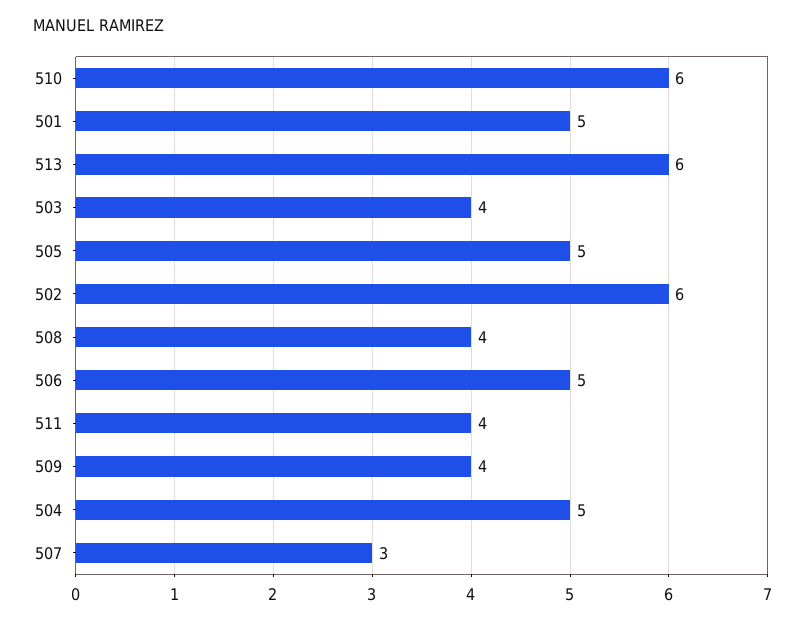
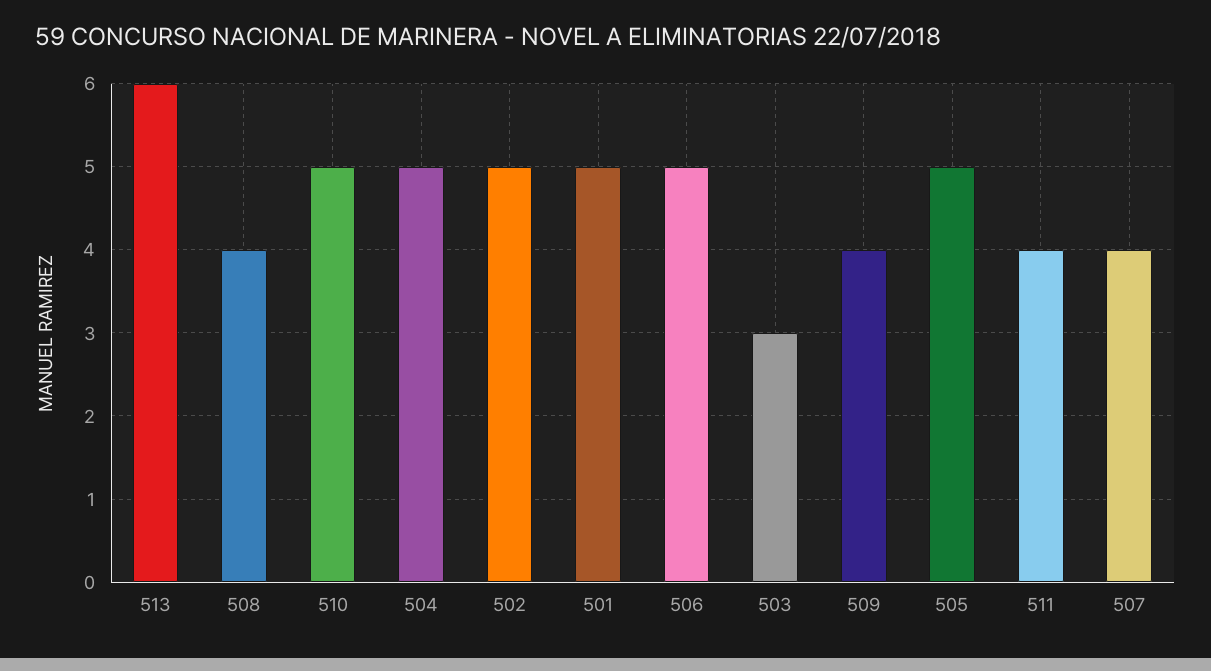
510: 6 -> 5
503: 4 -> 3
502: 6 -> 5
507: 3 -> 4

